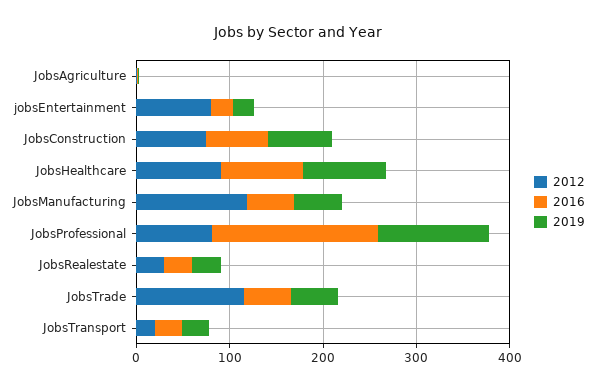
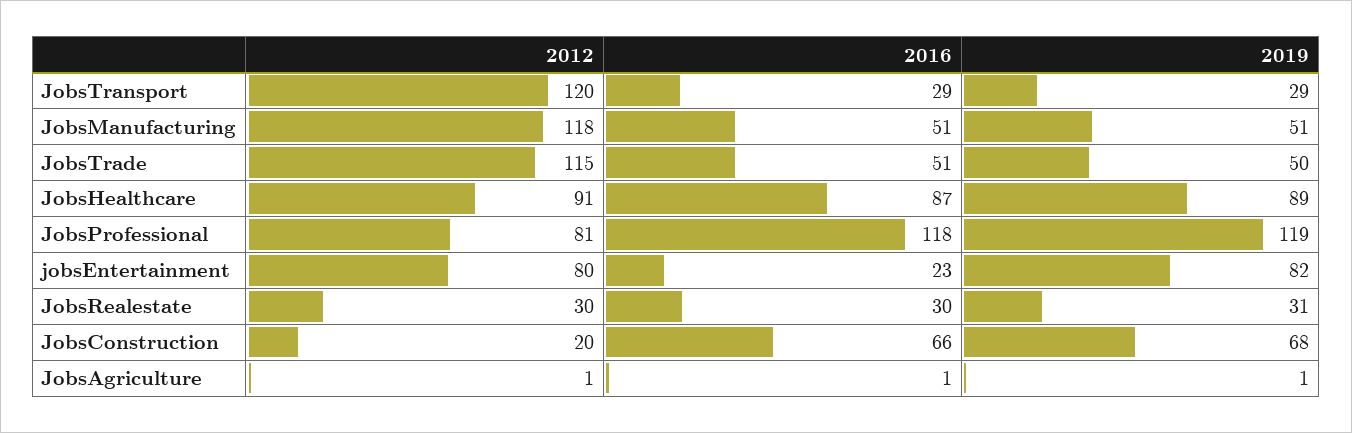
2019, jobsEntertainment: 20 -> 82
2012, JobsConstruction: 80 -> 20
2016, JobsProfessional: 180 -> 118
2012, JobsTransport: 20 -> 120

